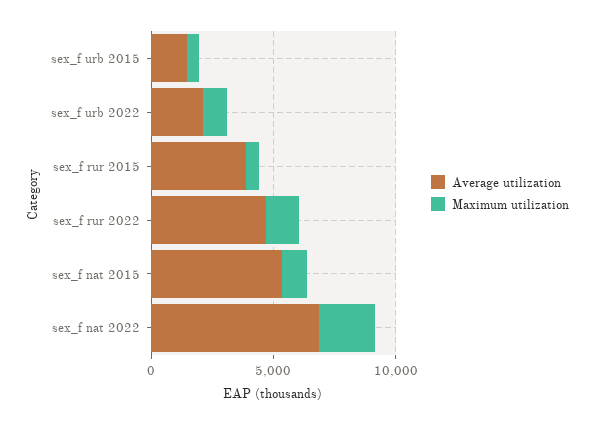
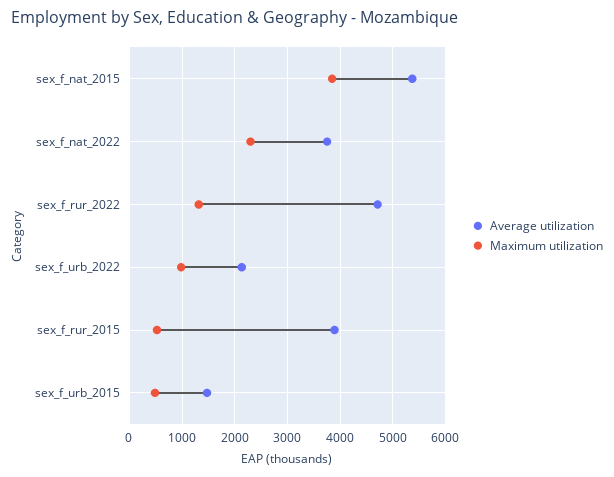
Maximum utilization, sex_f nat 2015: 1000 -> 3800
Average utilization, sex_f nat 2022: 7000 -> 3800

